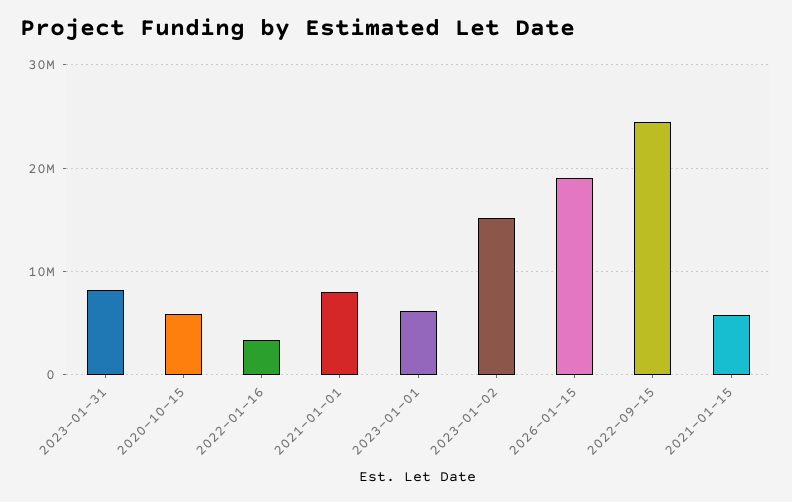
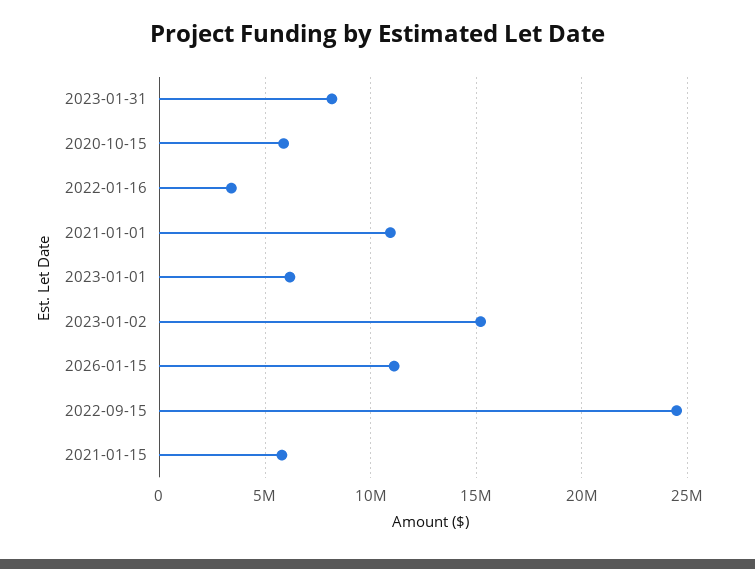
2021-01-01: 8000000 -> 11000000
2026-01-15: 19000000 -> 11000000

